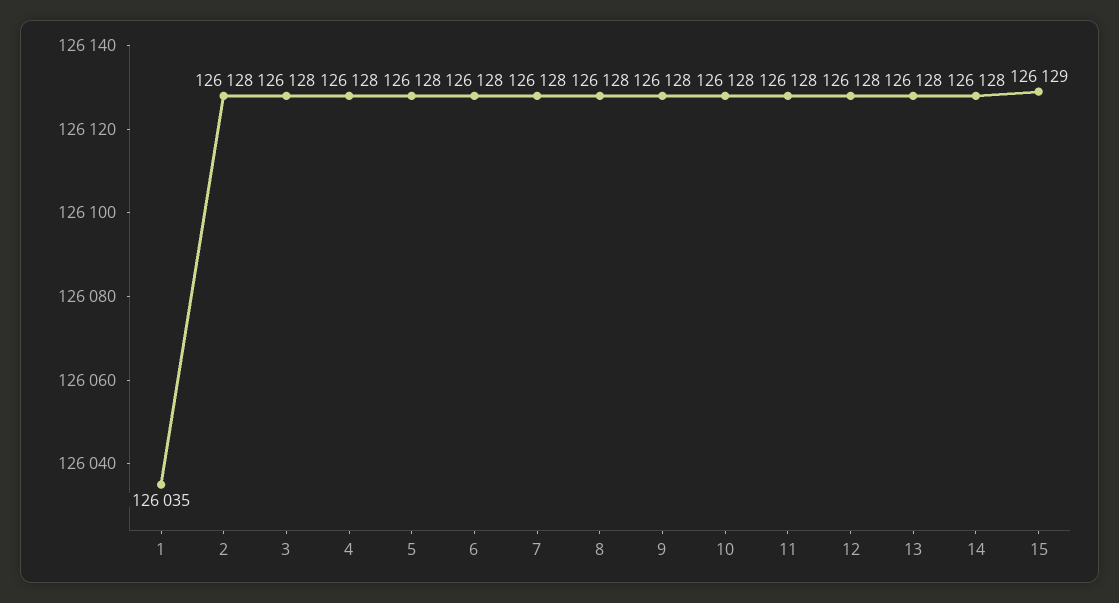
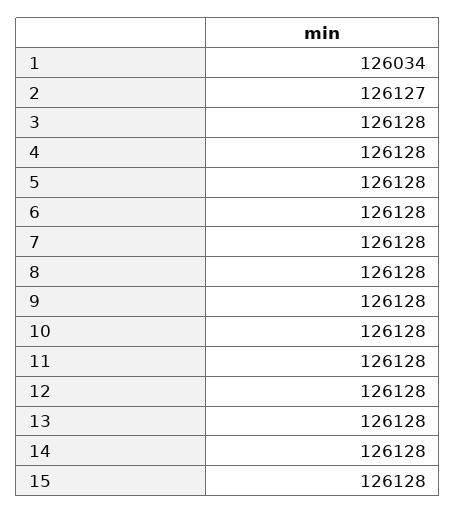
1: 126035 -> 126034
2: 126128 -> 126127
15: 126129 -> 126128

